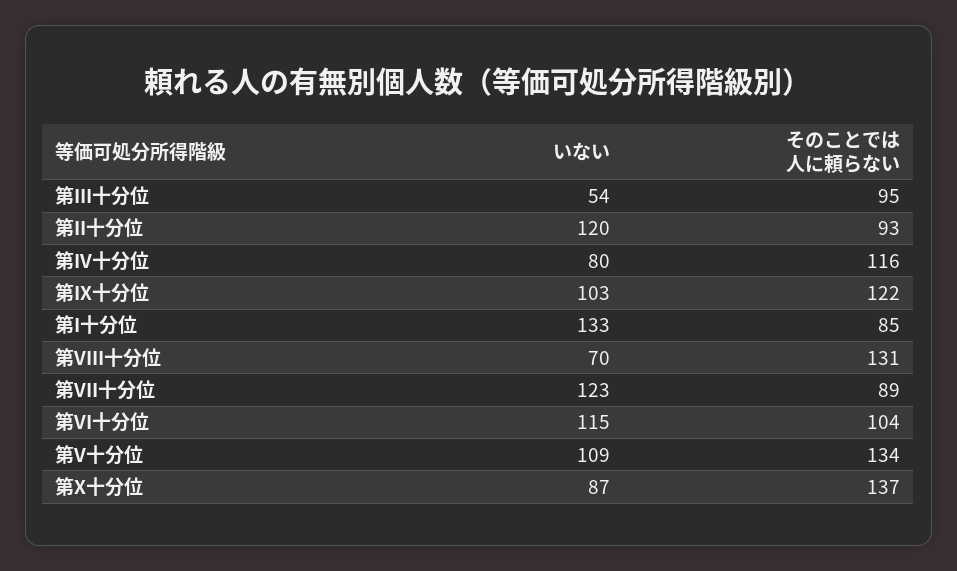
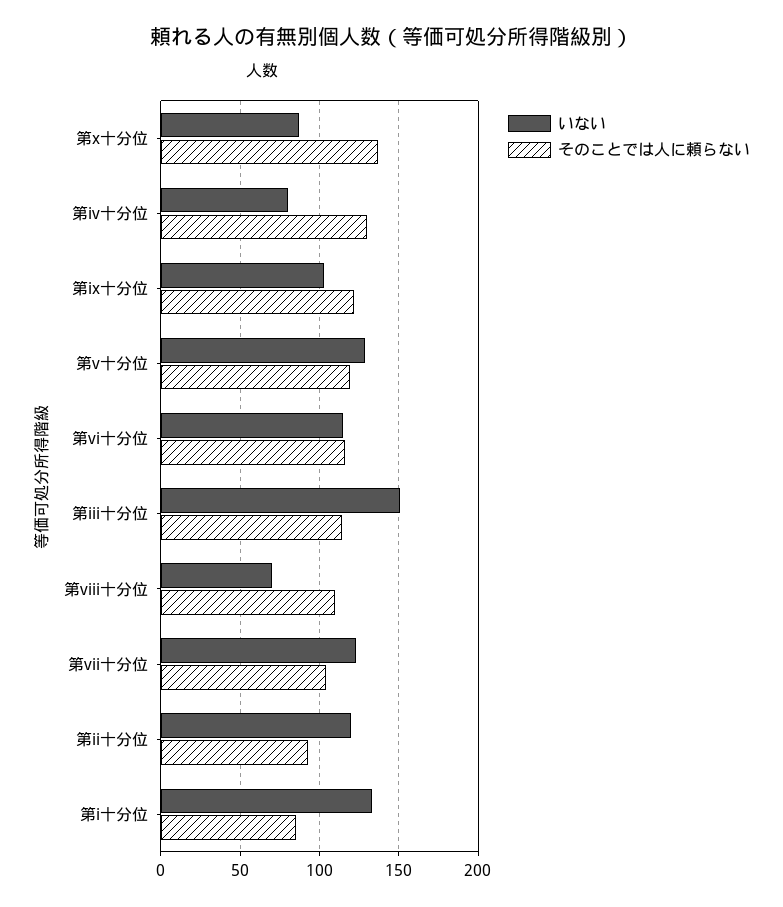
いない, 第III十分位: 54 -> 150
そのことでは人に頼らない, 第III十分位: 95 -> 115
そのことでは人に頼らない, 第IV十分位: 116 -> 130
そのことでは人に頼らない, 第VIII十分位: 131 -> 110
そのことでは人に頼らない, 第VII十分位: 89 -> 105
そのことでは人に頼らない, 第VI十分位: 104 -> 115
いない, 第V十分位: 109 -> 130
そのことでは人に頼らない, 第V十分位: 134 -> 120

